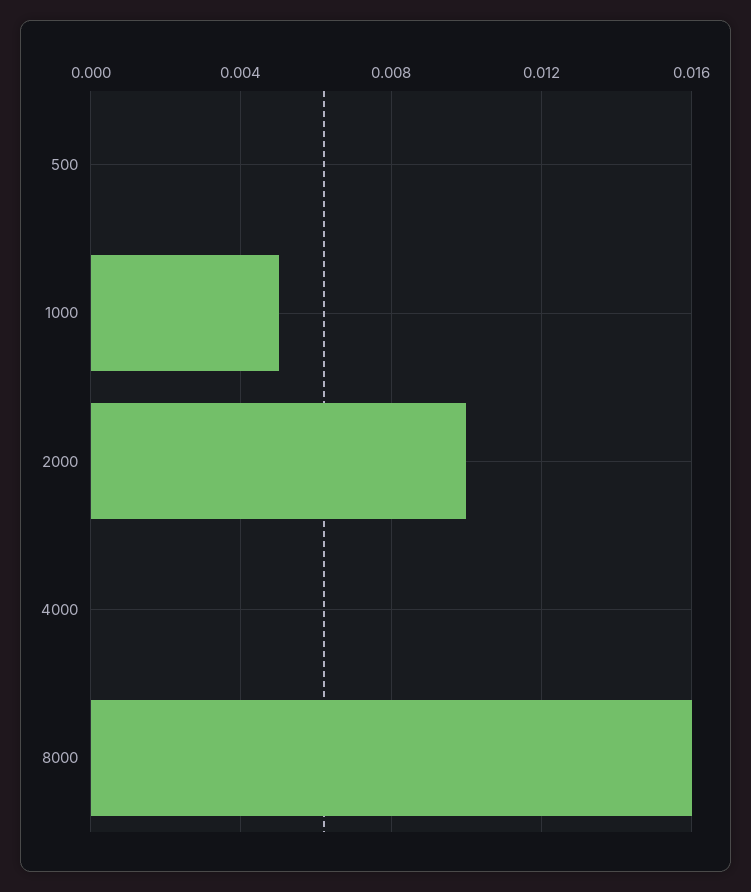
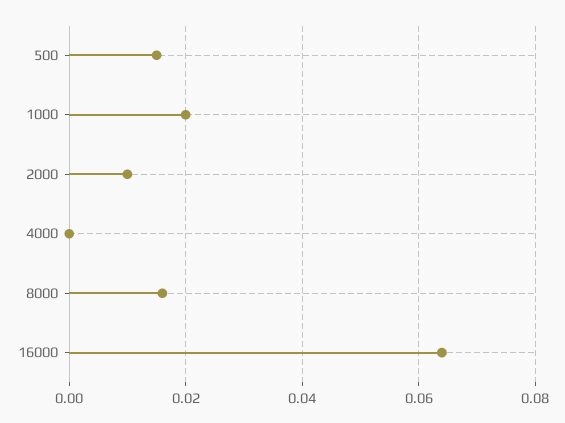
500: 0 -> 0.015
1000: 0.005 -> 0.02
16000: none -> 0.065

